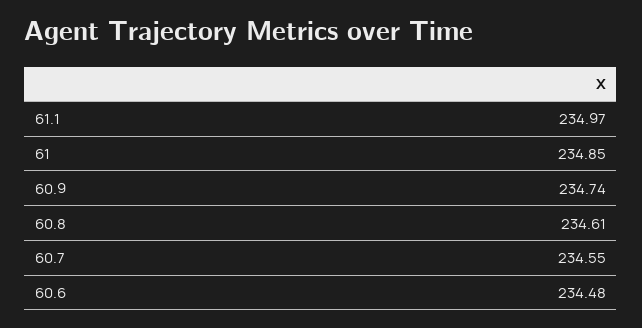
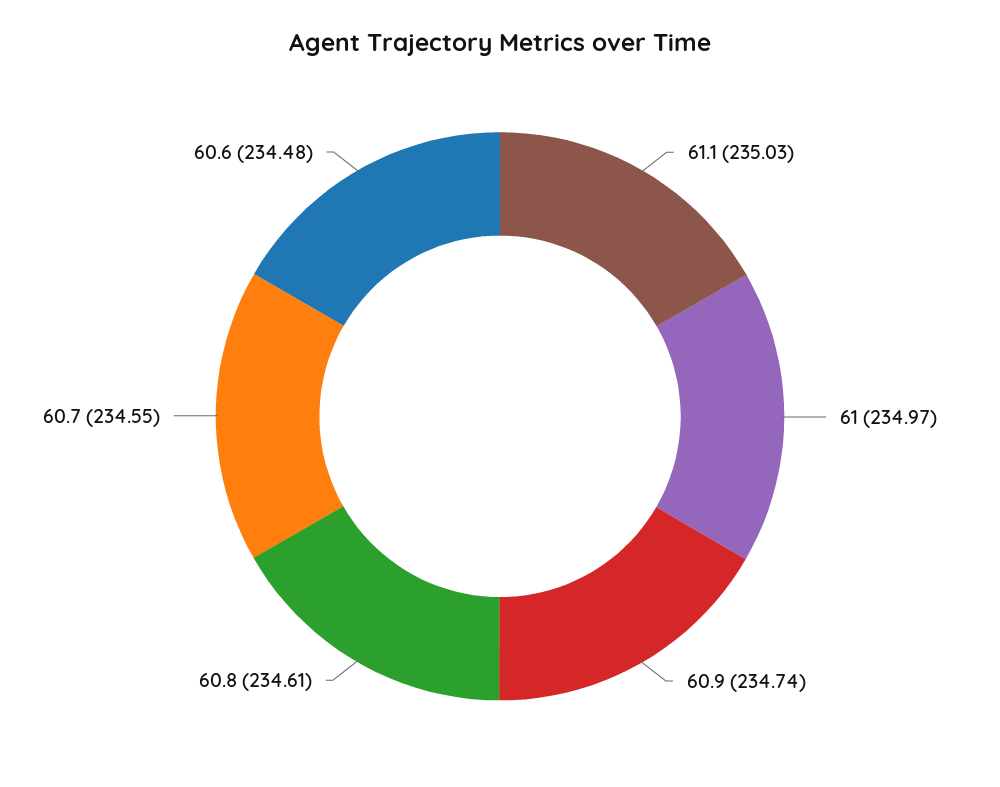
61.1: 234.97 -> 235.03
61: 234.85 -> 234.97

